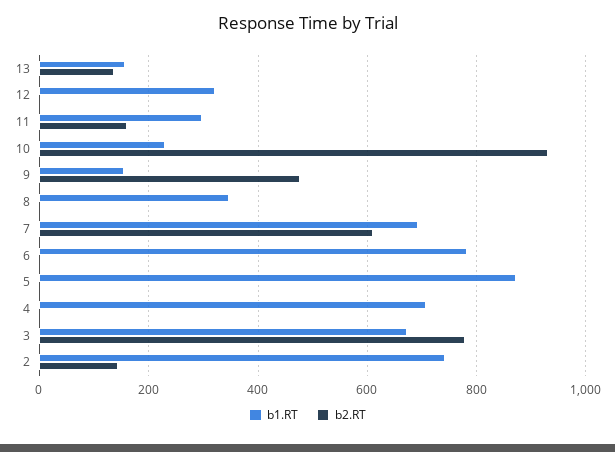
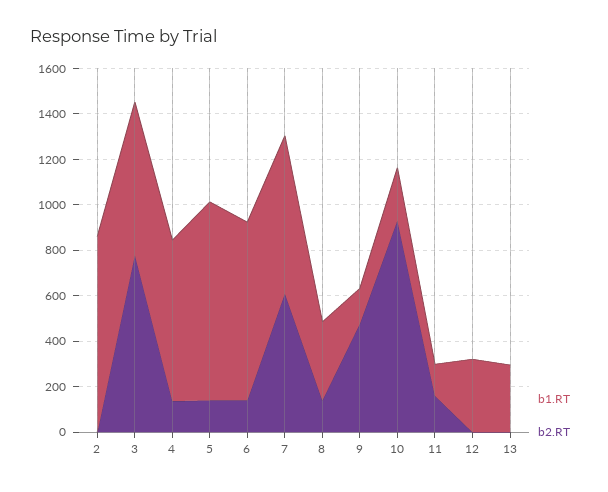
b1.RT, 13: 160 -> 300
b2.RT, 13: 140 -> 0
b1.RT, 11: 300 -> 150
b2.RT, 8: 0 -> 150
b2.RT, 6: 0 -> 150
b2.RT, 5: 0 -> 150
b2.RT, 4: 0 -> 150
b1.RT, 2: 740 -> 850
b2.RT, 2: 140 -> 0

